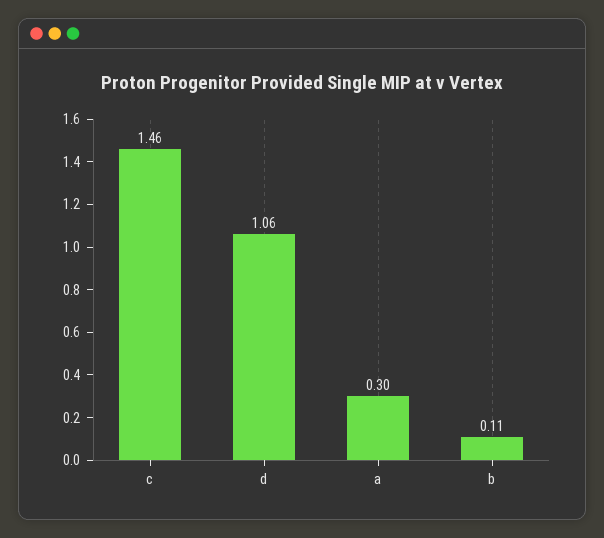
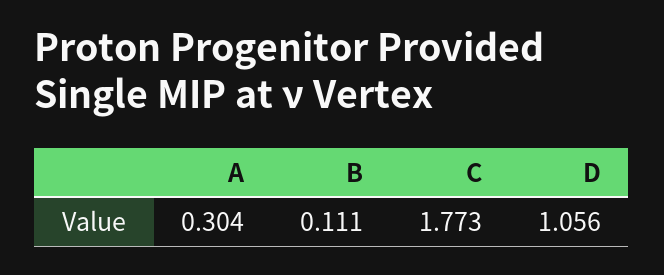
c: 1.46 -> 1.773

